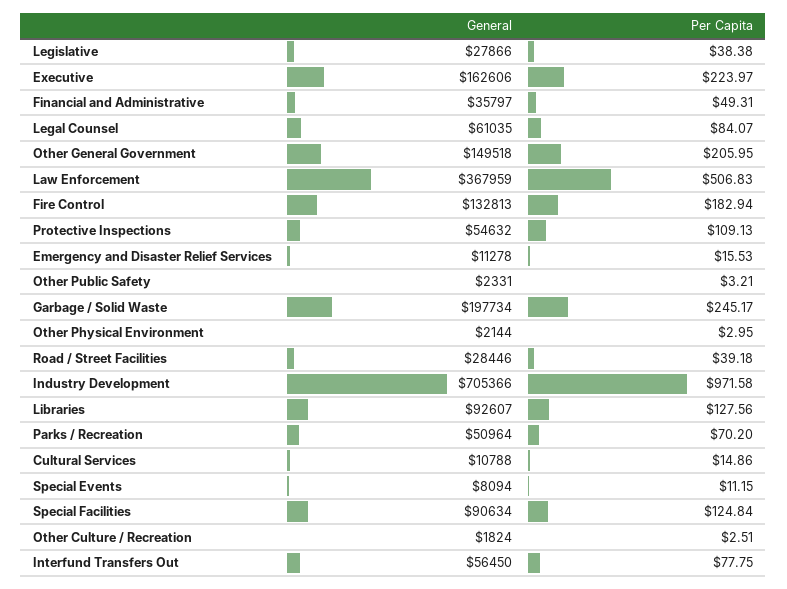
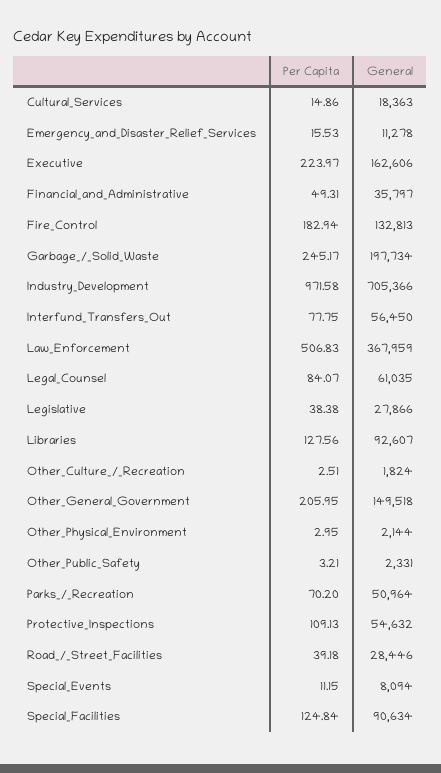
General, Cultural Services: 10788 -> 18363

